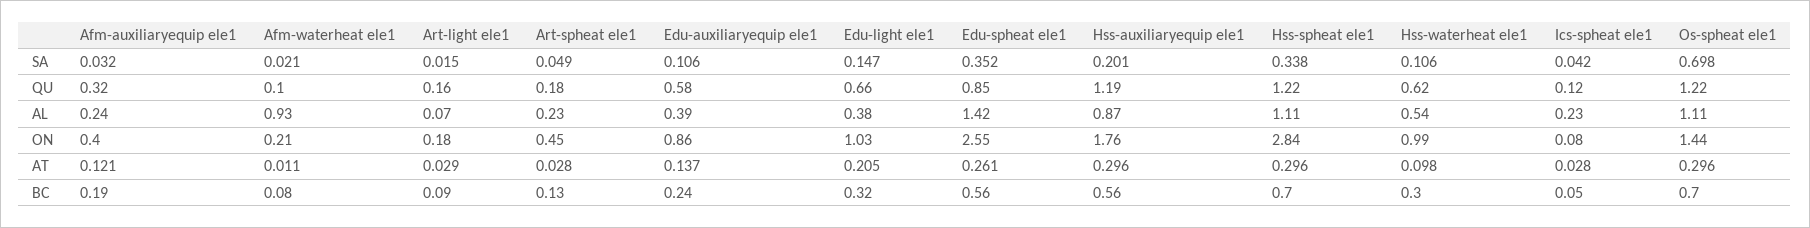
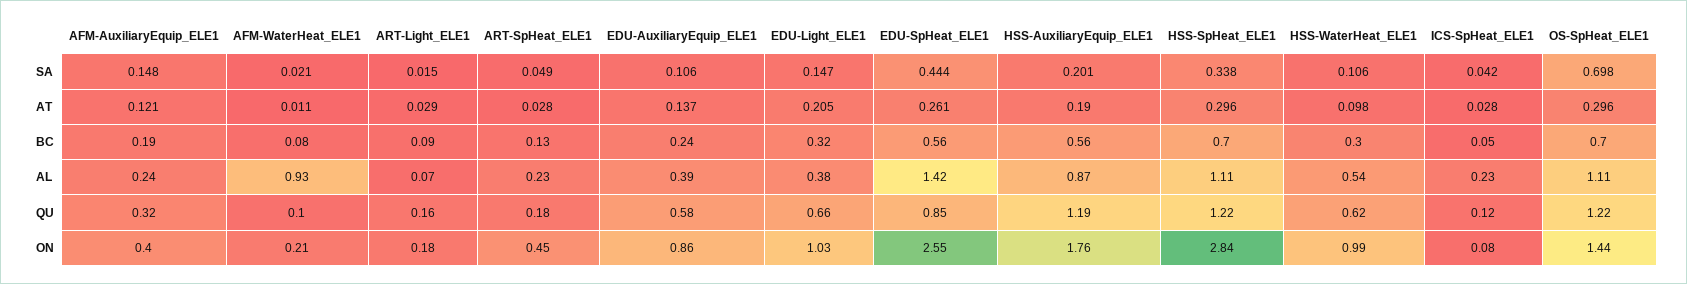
Afm-auxiliaryequip ele1, SA: 0.032 -> 0.148
Edu-spheat ele1, SA: 0.352 -> 0.444
Hss-auxiliaryequip ele1, AT: 0.296 -> 0.19

